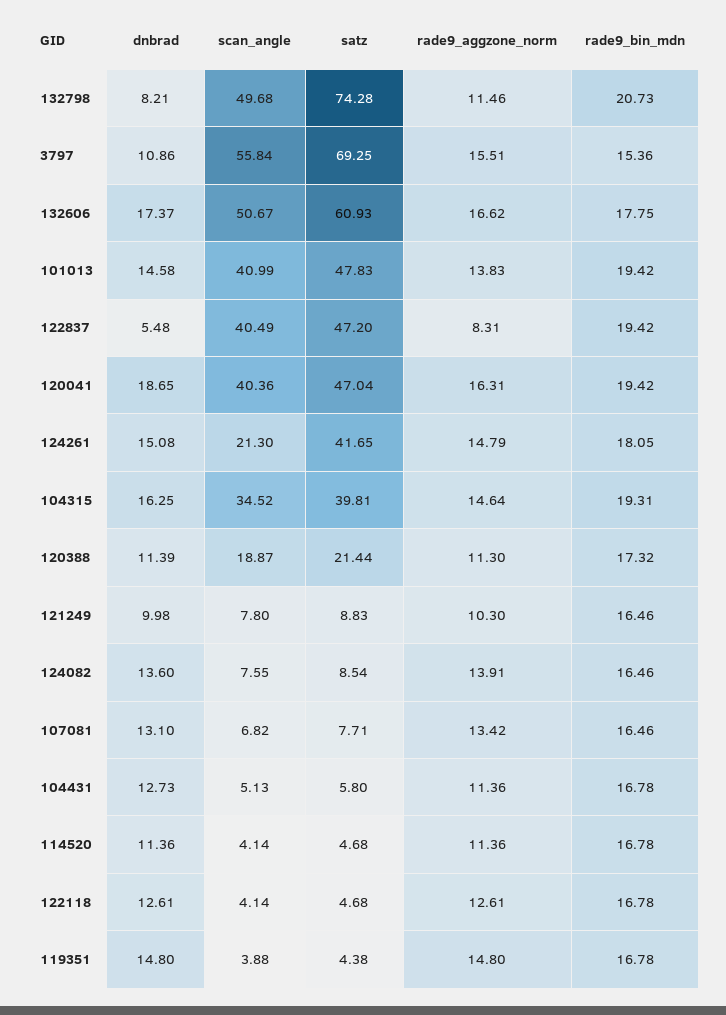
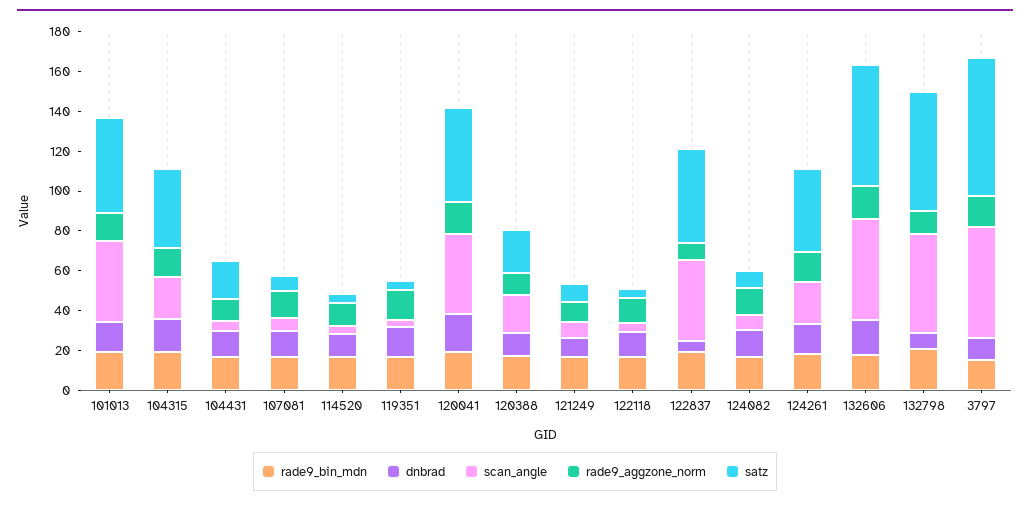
satz, 132798: 74.28 -> 60
scan_angle, 104315: 34.52 -> 20
satz, 104431: 5.8 -> 20

